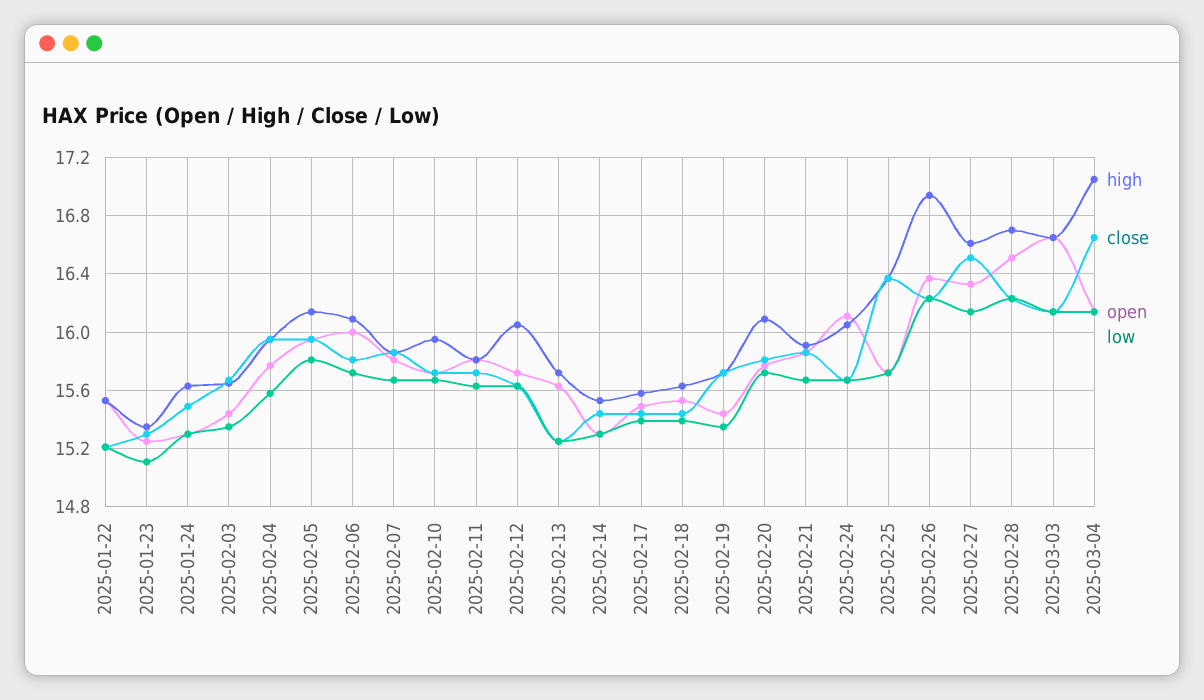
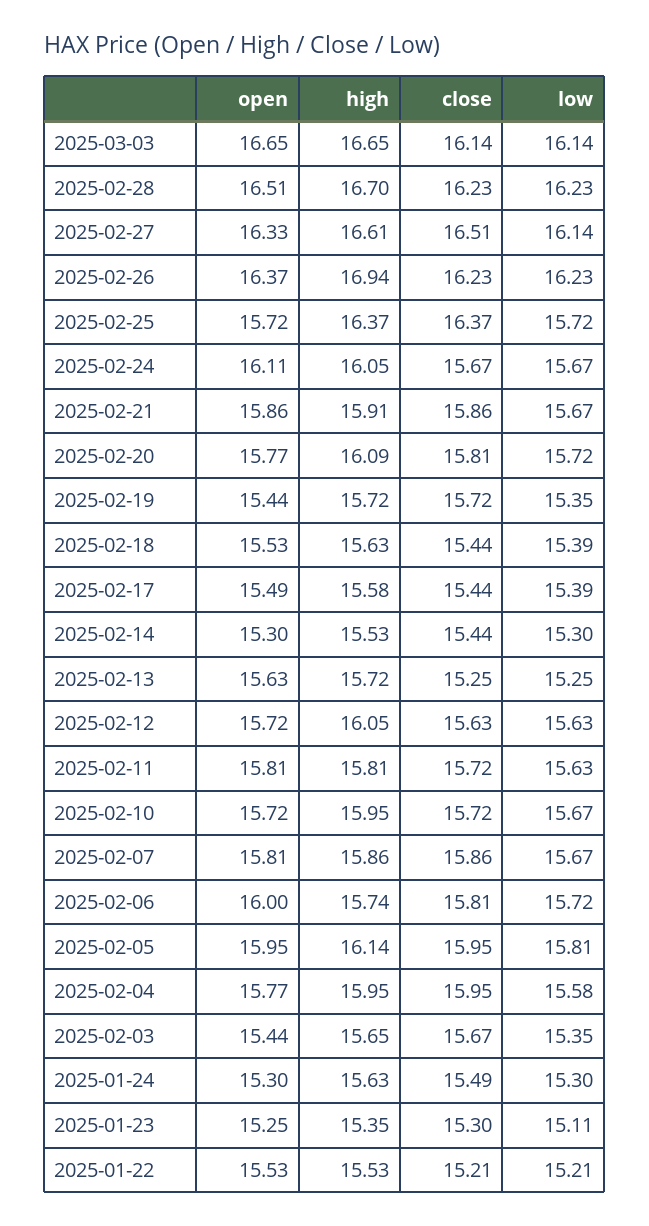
high, 2025-02-06: 16.1 -> 15.74
high, 2025-03-04: 17.05 -> none
close, 2025-03-04: 16.65 -> none
open, 2025-03-04: 16.15 -> none
low, 2025-03-04: 16.15 -> none

